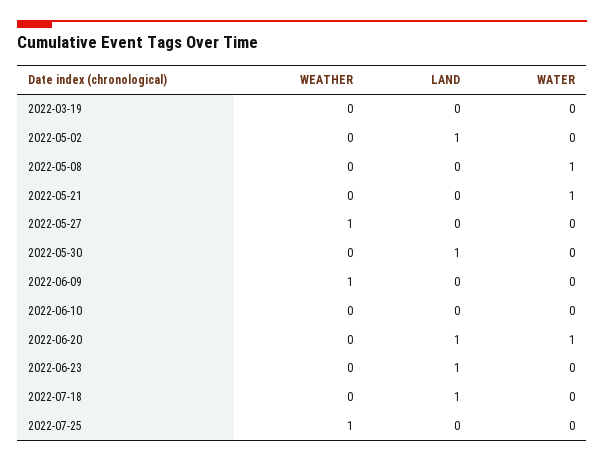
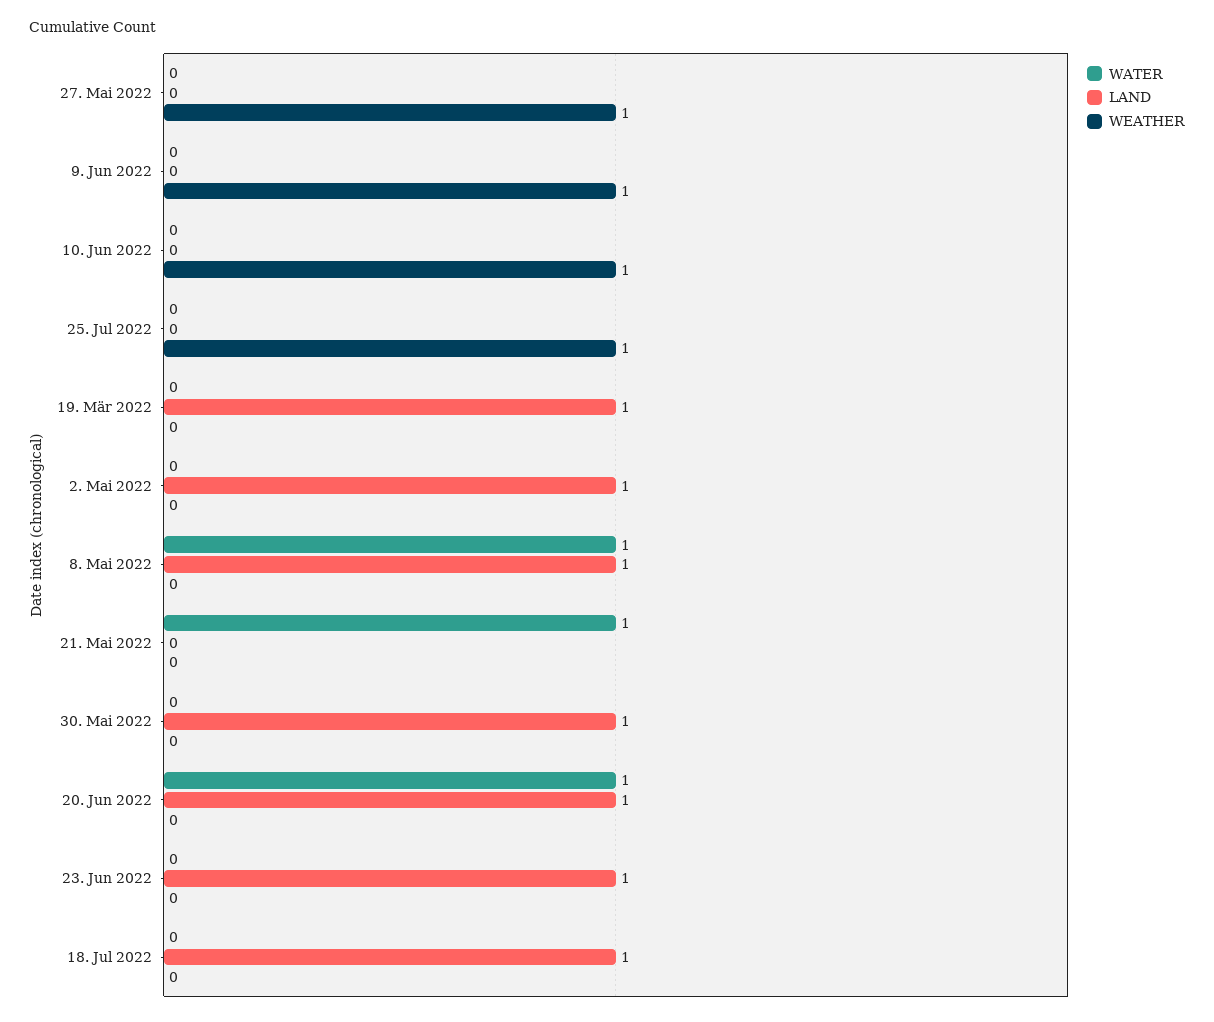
LAND, 2022-03-19: 0 -> 1
LAND, 2022-05-08: 0 -> 1
WEATHER, 2022-06-10: 0 -> 1

